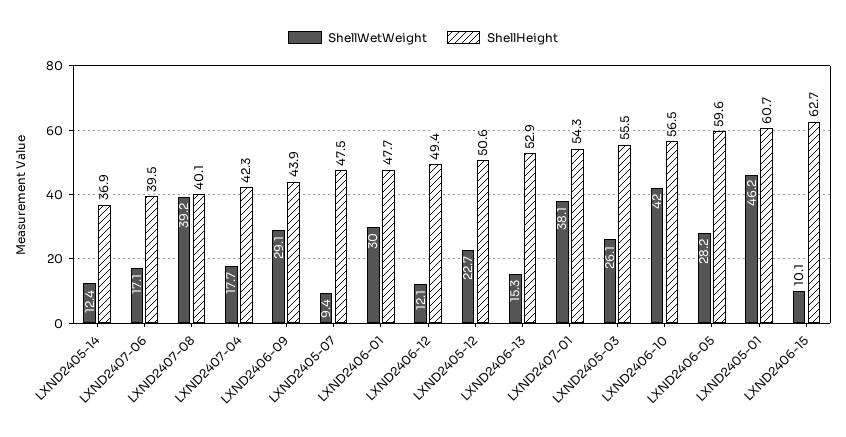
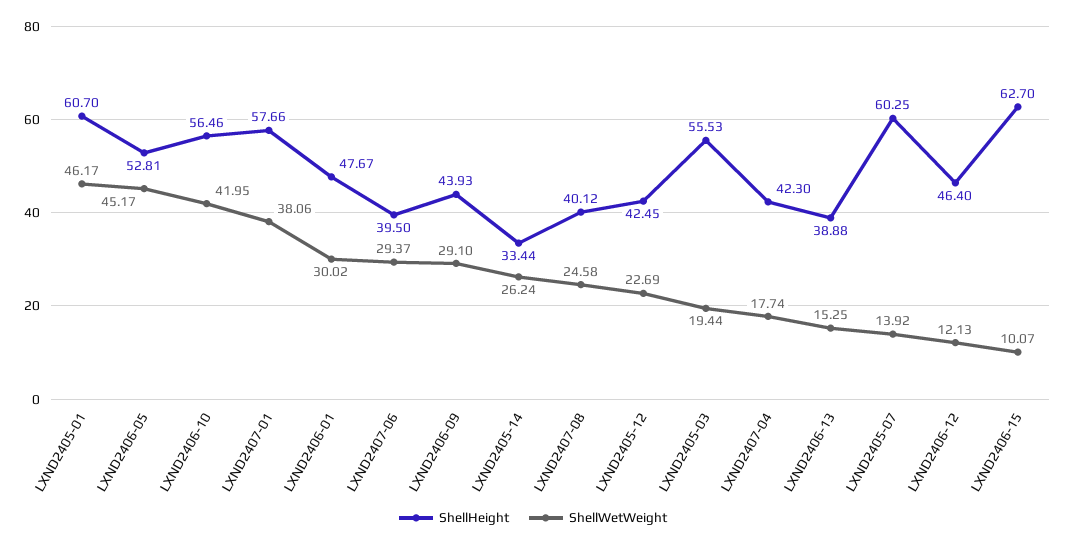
ShellWetWeight, LXND2405-14: 12.4 -> 26.24
ShellHeight, LXND2405-14: 36.9 -> 33.44
ShellWetWeight, LXND2407-06: 17.1 -> 29.37
ShellWetWeight, LXND2407-08: 39.2 -> 24.58
ShellWetWeight, LXND2405-07: 9.4 -> 13.92
ShellHeight, LXND2405-07: 47.5 -> 60.25
ShellHeight, LXND2406-12: 49.4 -> 46.4
ShellHeight, LXND2405-12: 50.6 -> 42.45
ShellHeight, LXND2406-13: 52.9 -> 38.88
ShellHeight, LXND2407-01: 54.3 -> 57.66
ShellWetWeight, LXND2405-03: 26.1 -> 19.44
ShellWetWeight, LXND2406-05: 28.2 -> 45.17
ShellHeight, LXND2406-05: 59.6 -> 52.81

